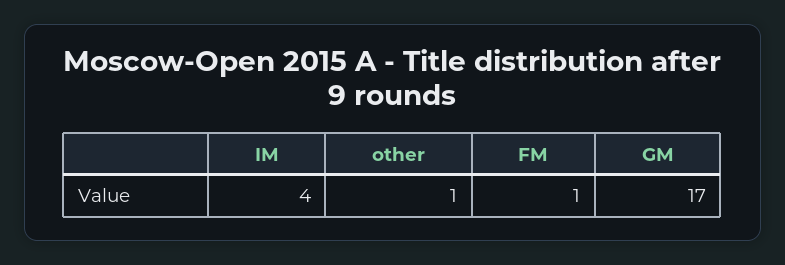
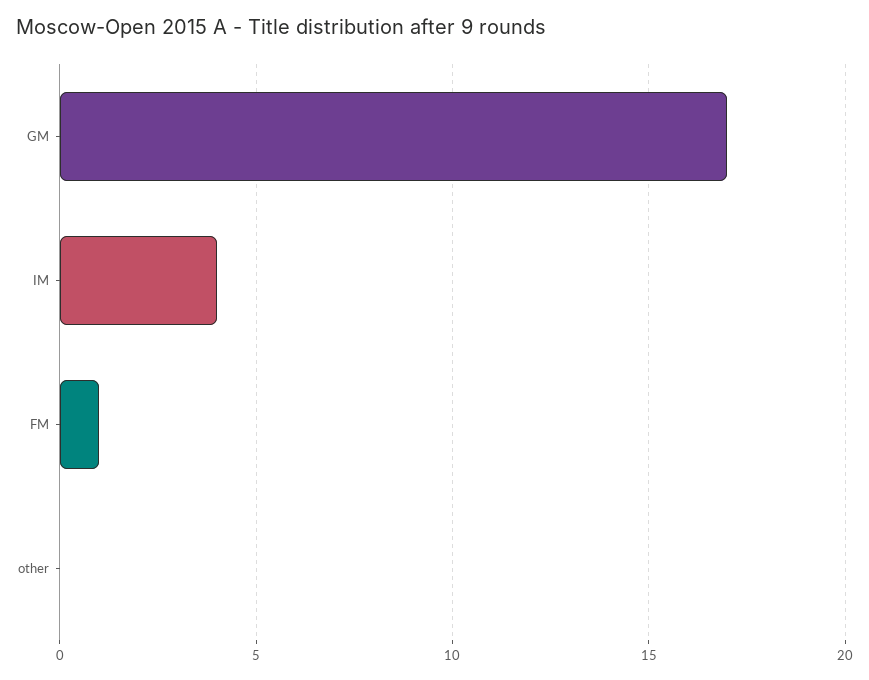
other: 1 -> 0

